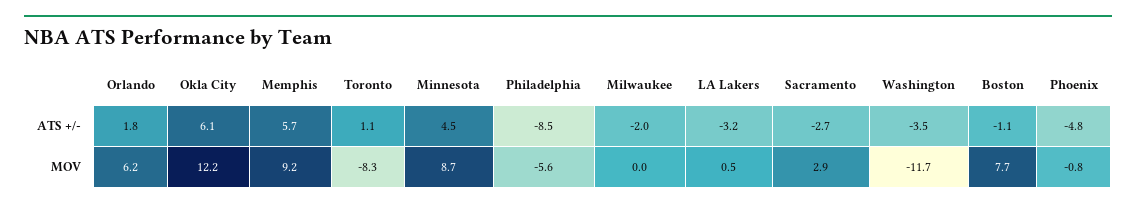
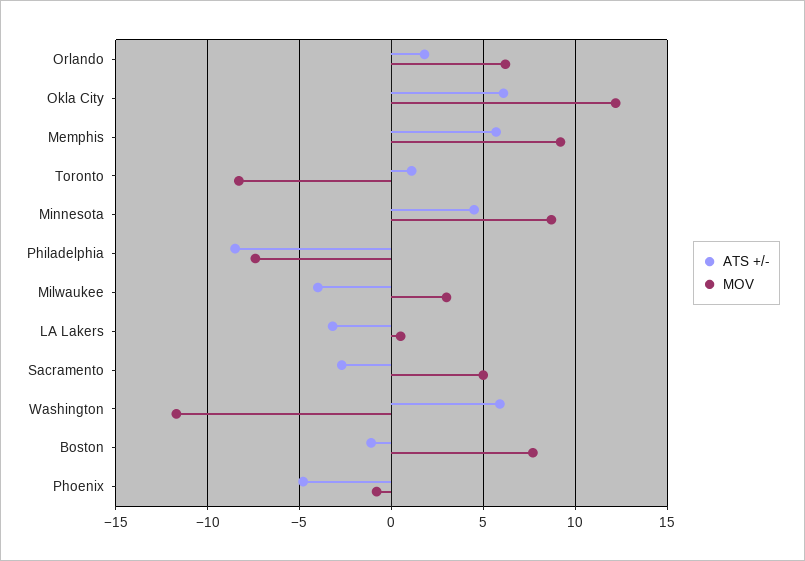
ATS +/-, Milwaukee: -2 -> -4
ATS +/-, Washington: -3.5 -> 6
MOV, Philadelphia: -5.6 -> -7.5
MOV, Milwaukee: 0 -> 3
MOV, Sacramento: 2.9 -> 5

